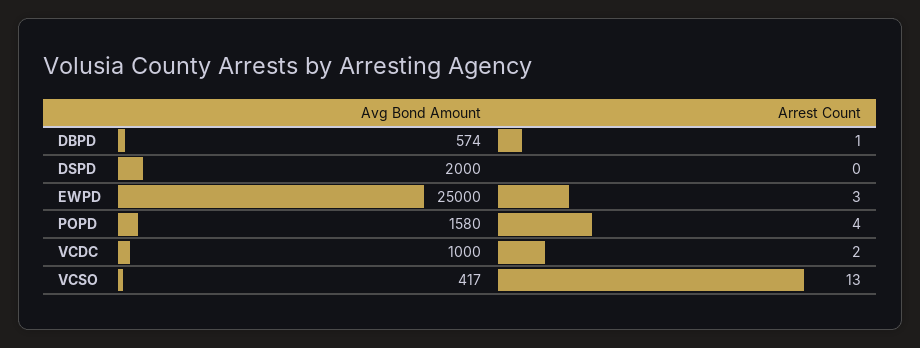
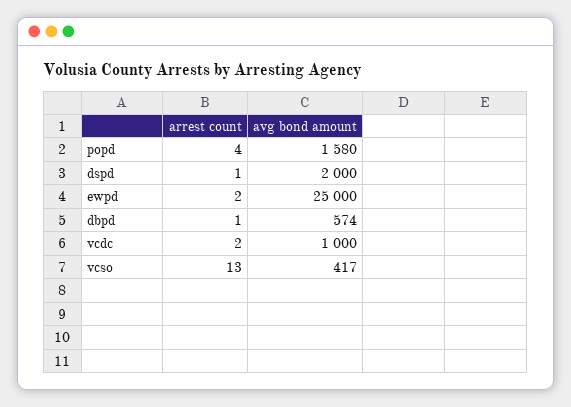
Arrest Count, DSPD: 0 -> 1
Arrest Count, EWPD: 3 -> 2

